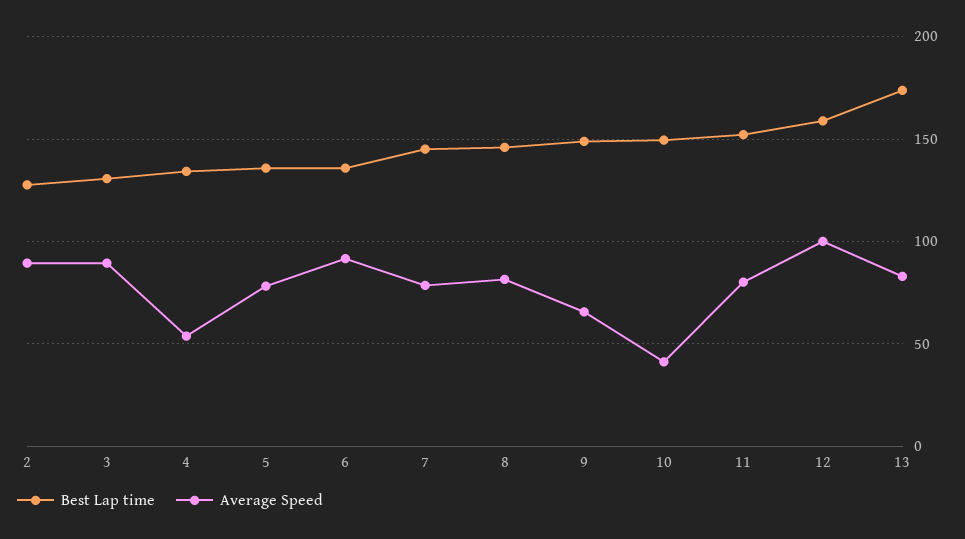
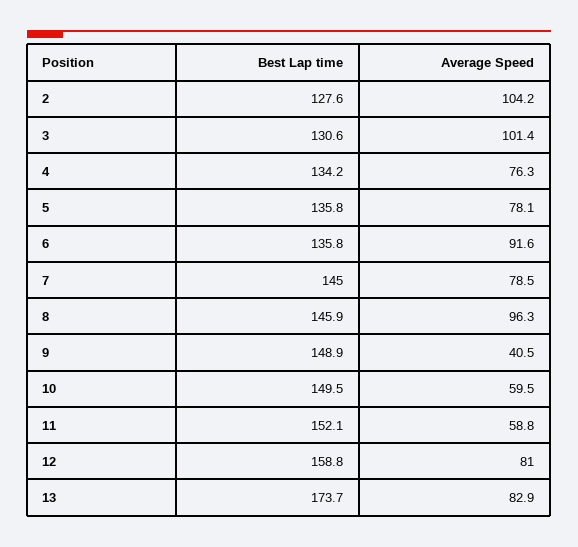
Average Speed, 2: 90 -> 104.2
Average Speed, 3: 90 -> 101.4
Average Speed, 4: 55 -> 76.3
Average Speed, 8: 80 -> 96.3
Average Speed, 9: 65 -> 40.5
Average Speed, 10: 40 -> 59.5
Average Speed, 11: 80 -> 58.8
Average Speed, 12: 100 -> 81

